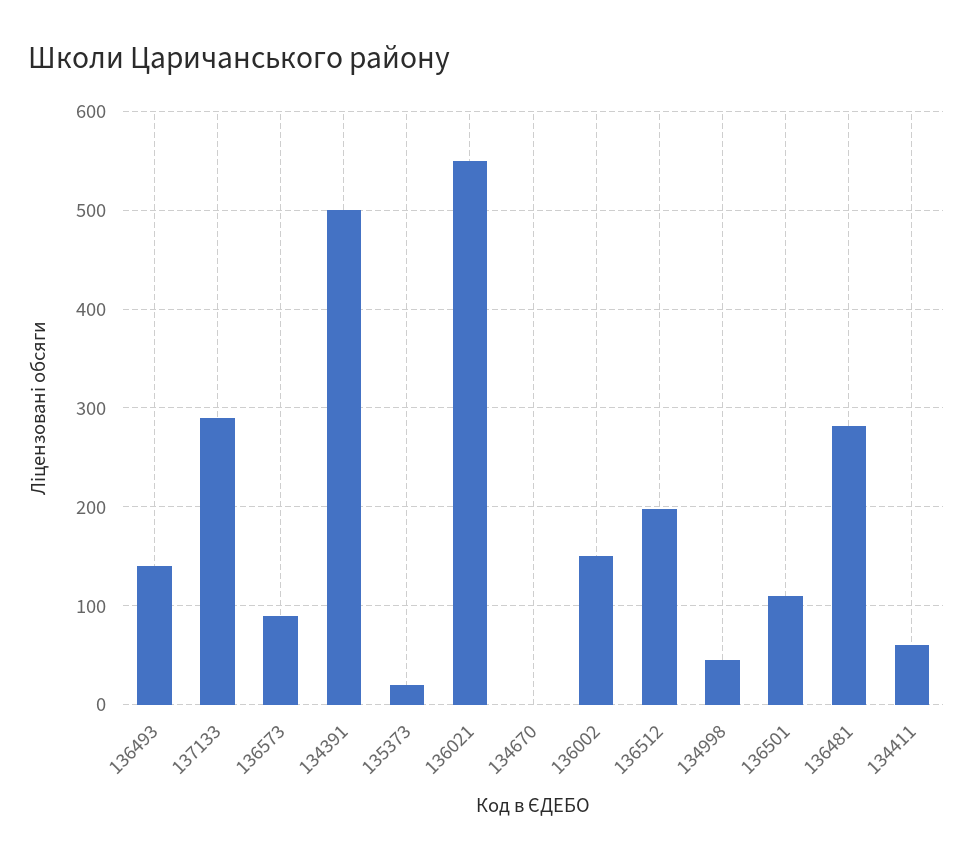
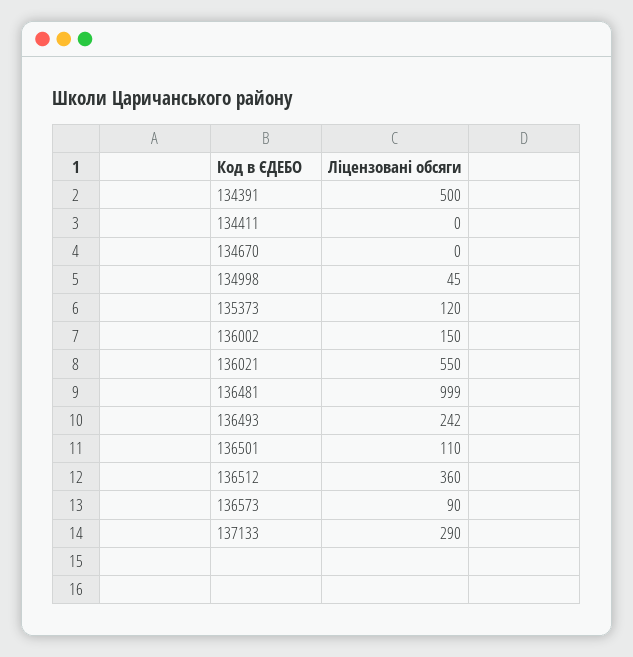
136493: 140 -> 242
135373: 20 -> 120
136512: 200 -> 360
136481: 280 -> 999
134411: 60 -> 0

